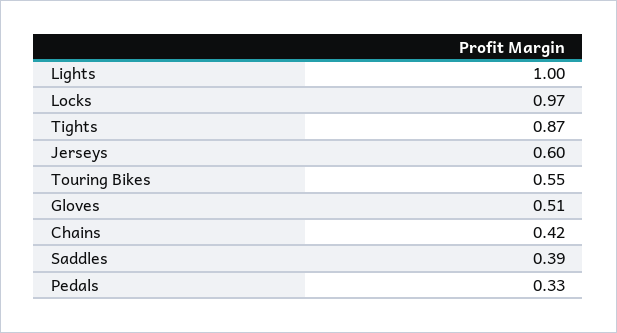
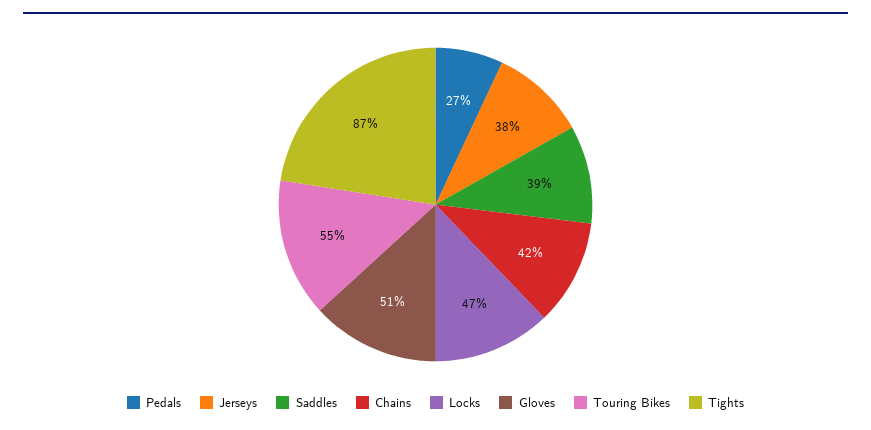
Lights: 1 -> none
Locks: 0.97 -> 0.47
Jerseys: 0.6 -> 0.38
Pedals: 0.33 -> 0.27

